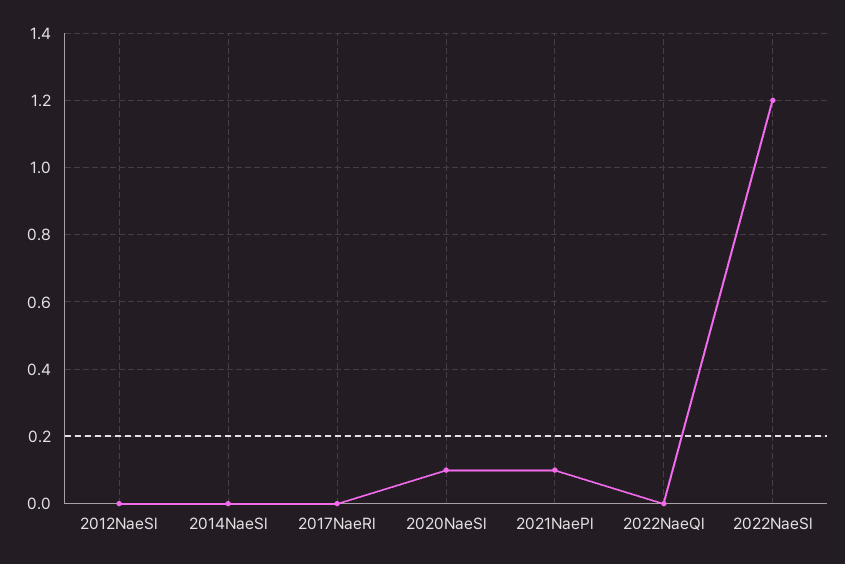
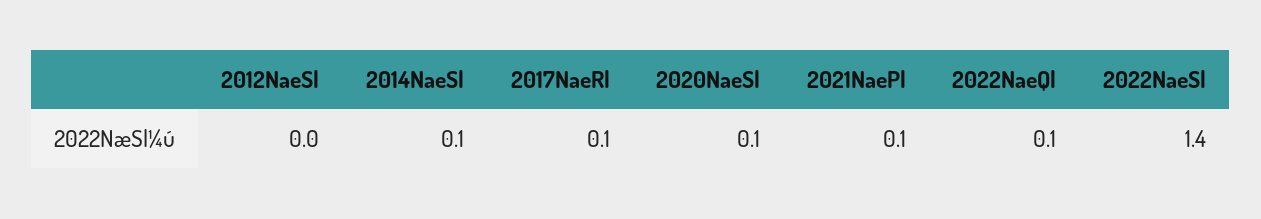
2014NaeSl: 0 -> 0.1
2017NaeRl: 0 -> 0.1
2022NaeQl: 0 -> 0.1
2022NaeSl: 1.2 -> 1.4

